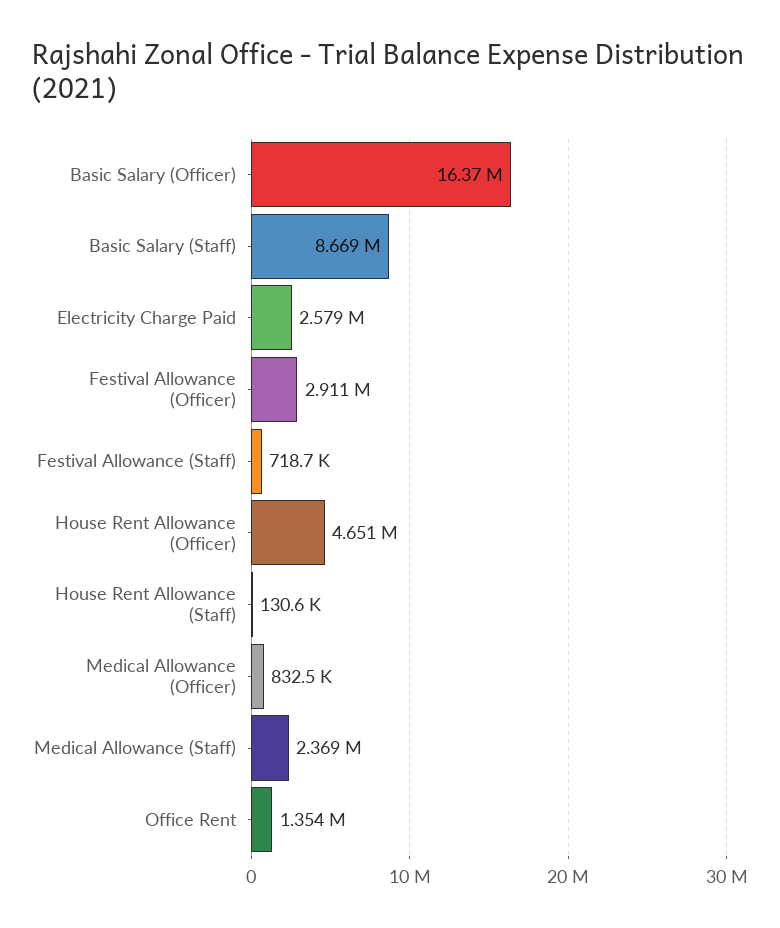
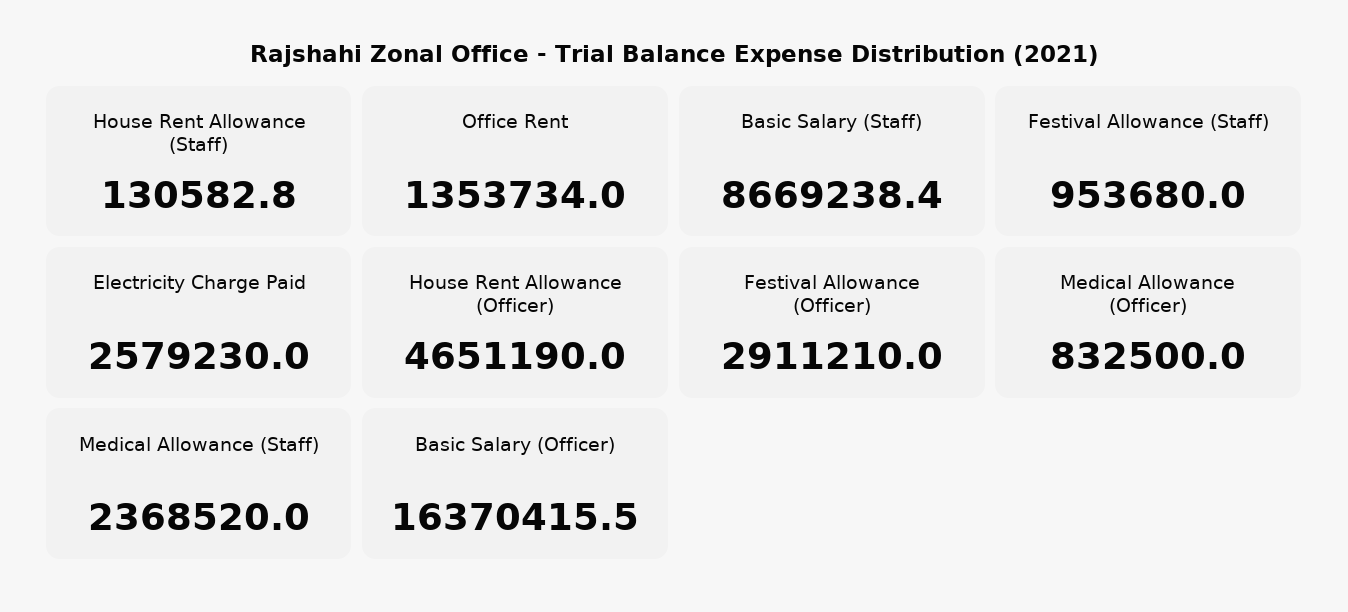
Festival Allowance (Staff): 718700 -> 953680

